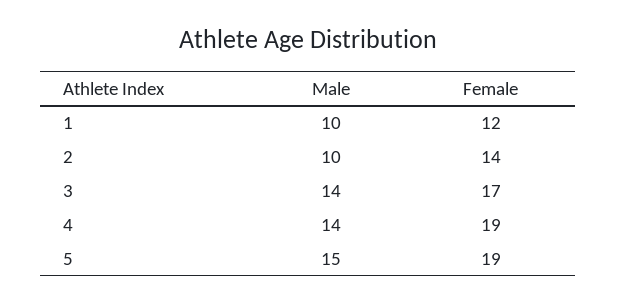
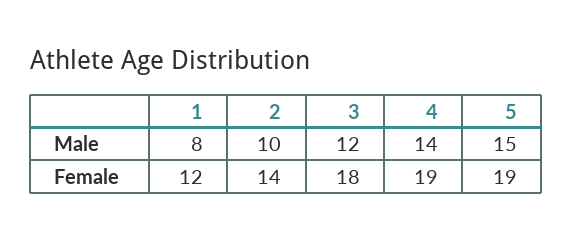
Male, 1: 10 -> 8
Male, 3: 14 -> 12
Female, 3: 17 -> 18

